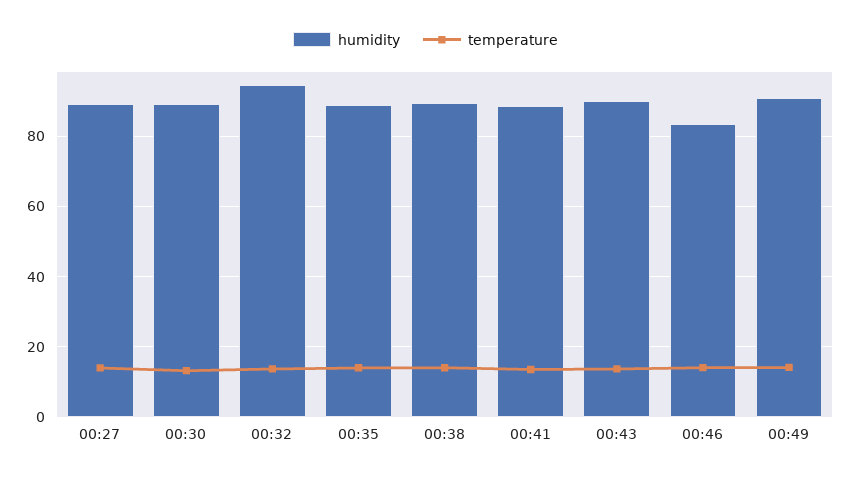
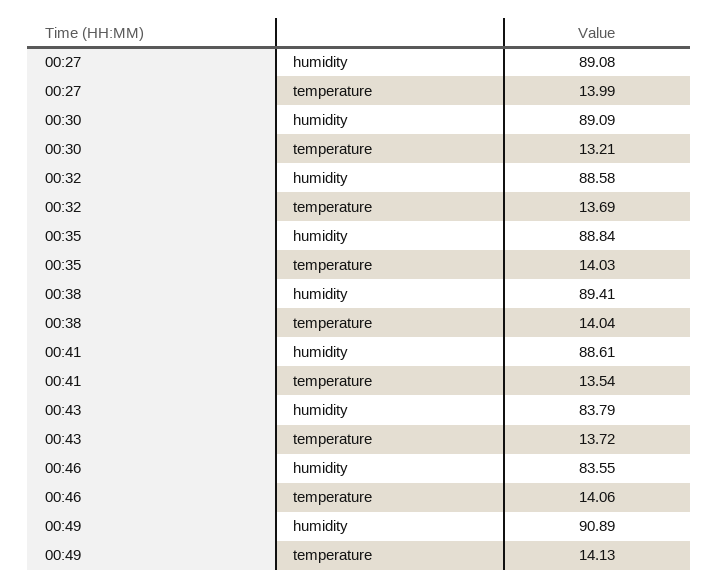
humidity, 00:32: 94 -> 88.58
humidity, 00:43: 90 -> 83.79

